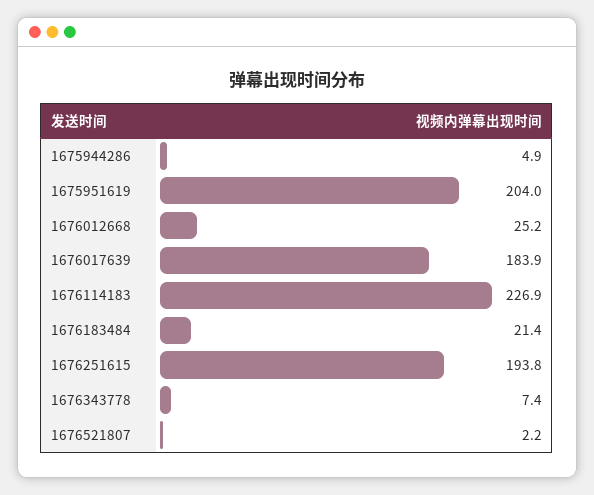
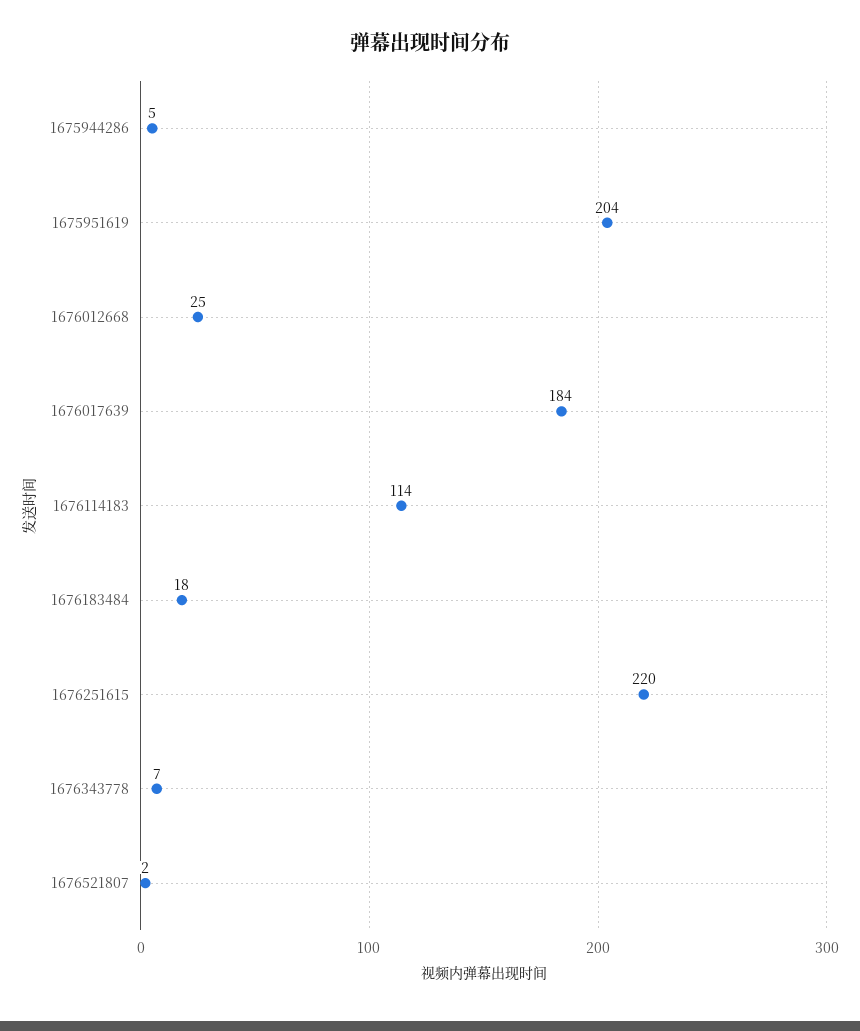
1676114183: 226.9 -> 114
1676183484: 21.4 -> 18
1676251615: 193.8 -> 220

